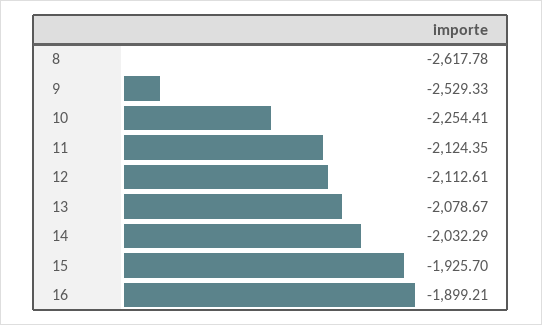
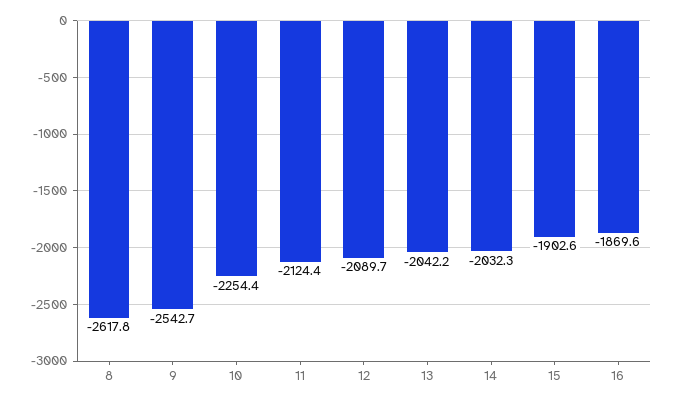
9: -2529.33 -> -2542.7
12: -2112.61 -> -2089.7
13: -2078.67 -> -2042.2
15: -1925.7 -> -1902.6
16: -1899.21 -> -1869.6

